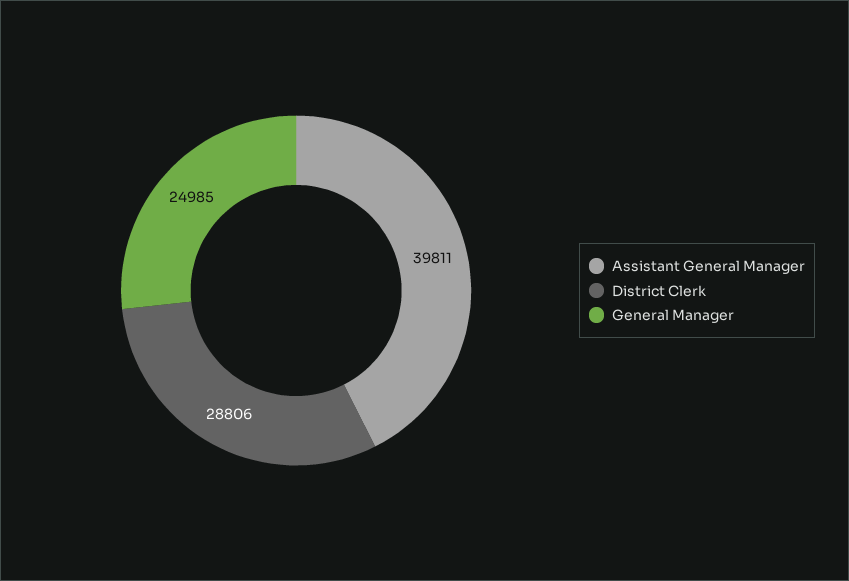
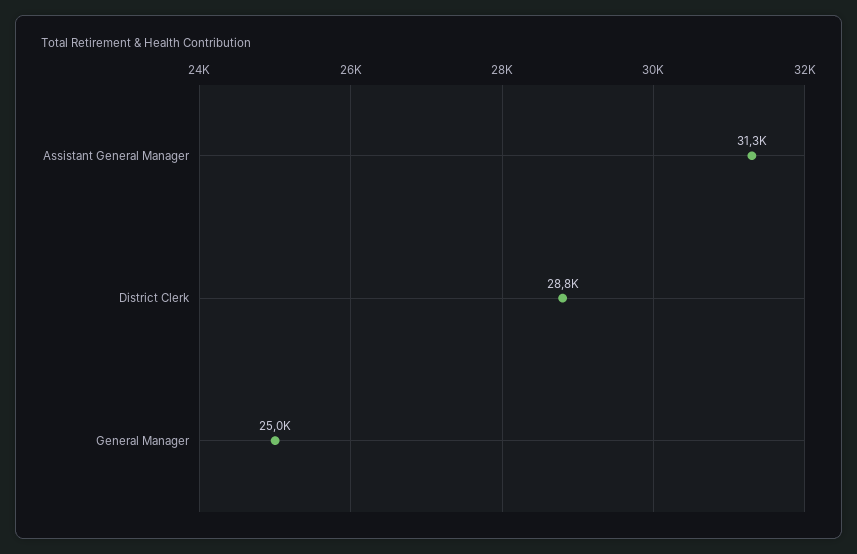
Assistant General Manager: 39811 -> 31300

